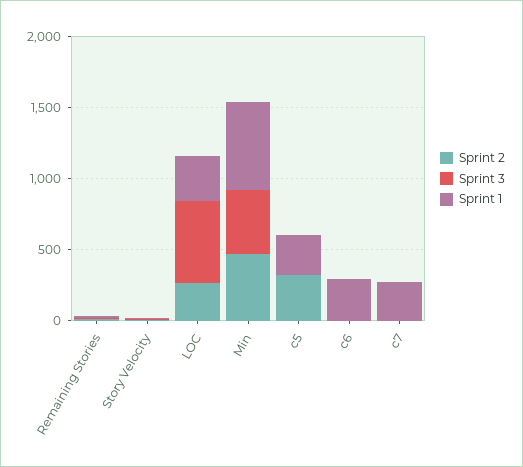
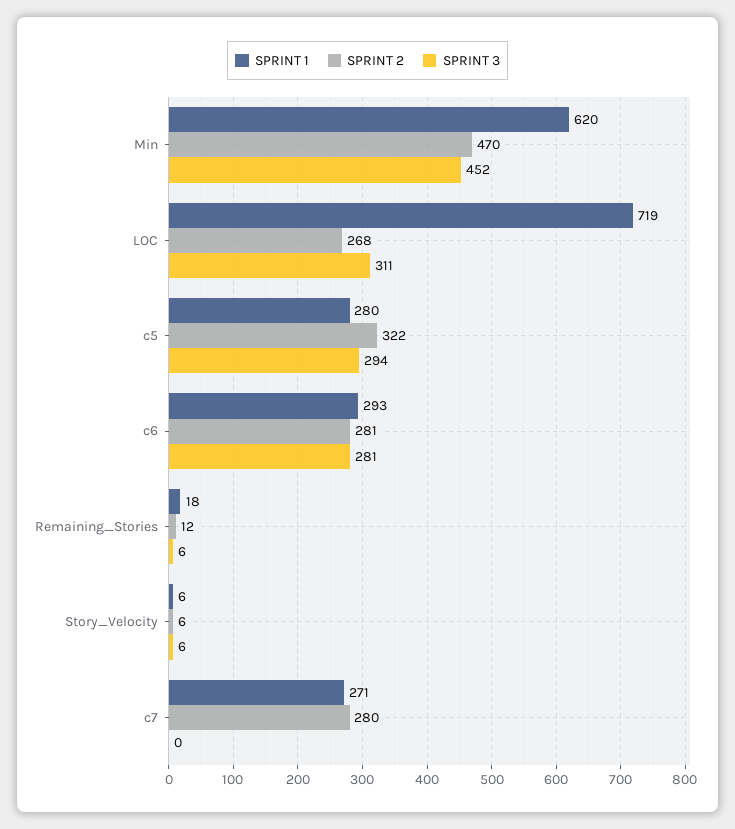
Sprint 3, LOC: 600 -> 311
Sprint 1, LOC: 300 -> 719
Sprint 3, c5: 0 -> 294
Sprint 2, c6: 0 -> 281
Sprint 3, c6: 0 -> 281
Sprint 2, c7: 0 -> 280

